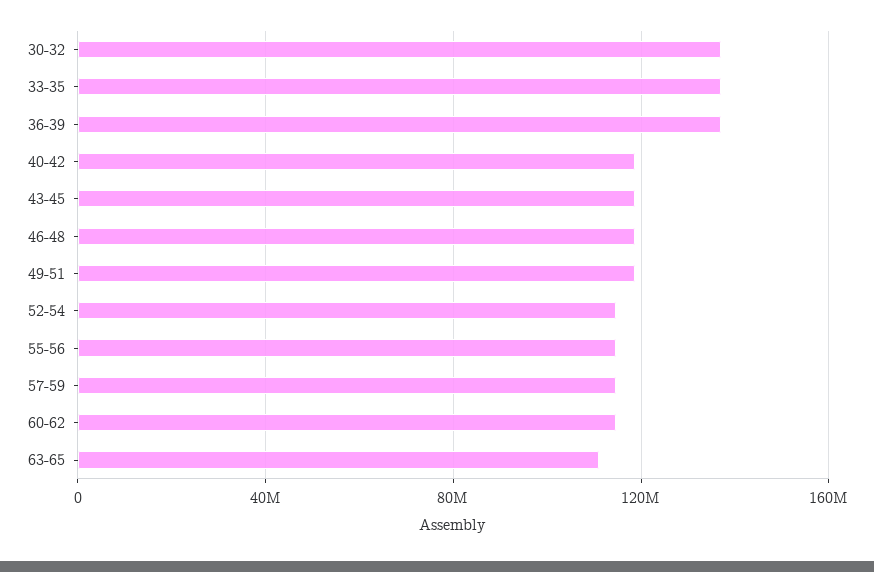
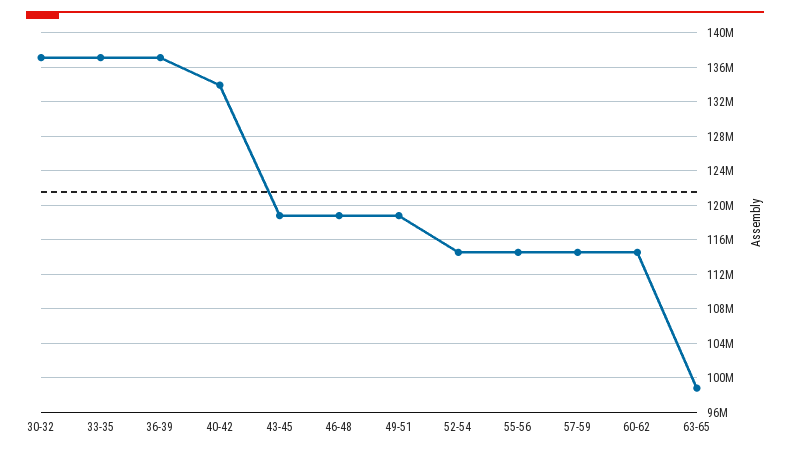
40-42: 120000000 -> 134000000
63-65: 110000000 -> 99000000

